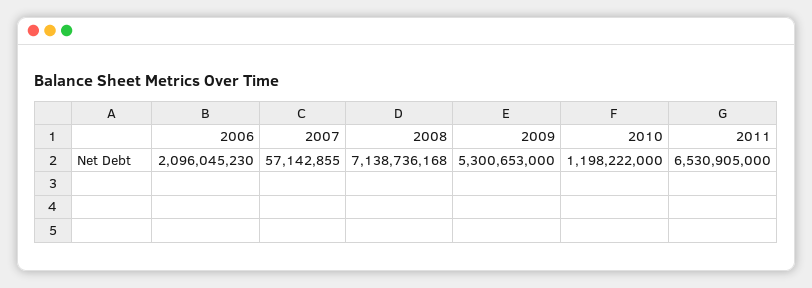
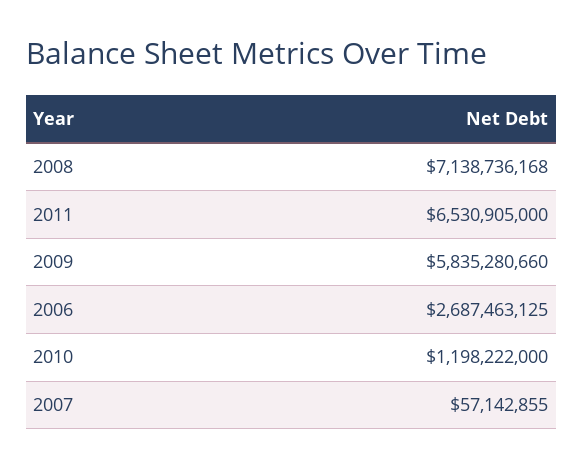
2006: 2096045230 -> 2687463125
2009: 5300653000 -> 5835280660

